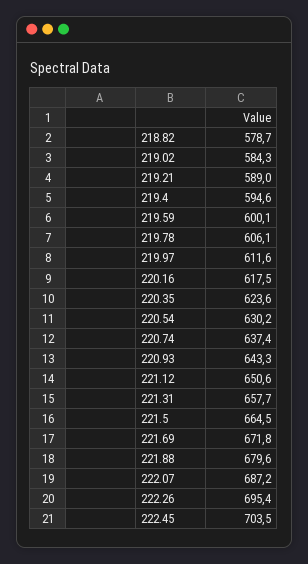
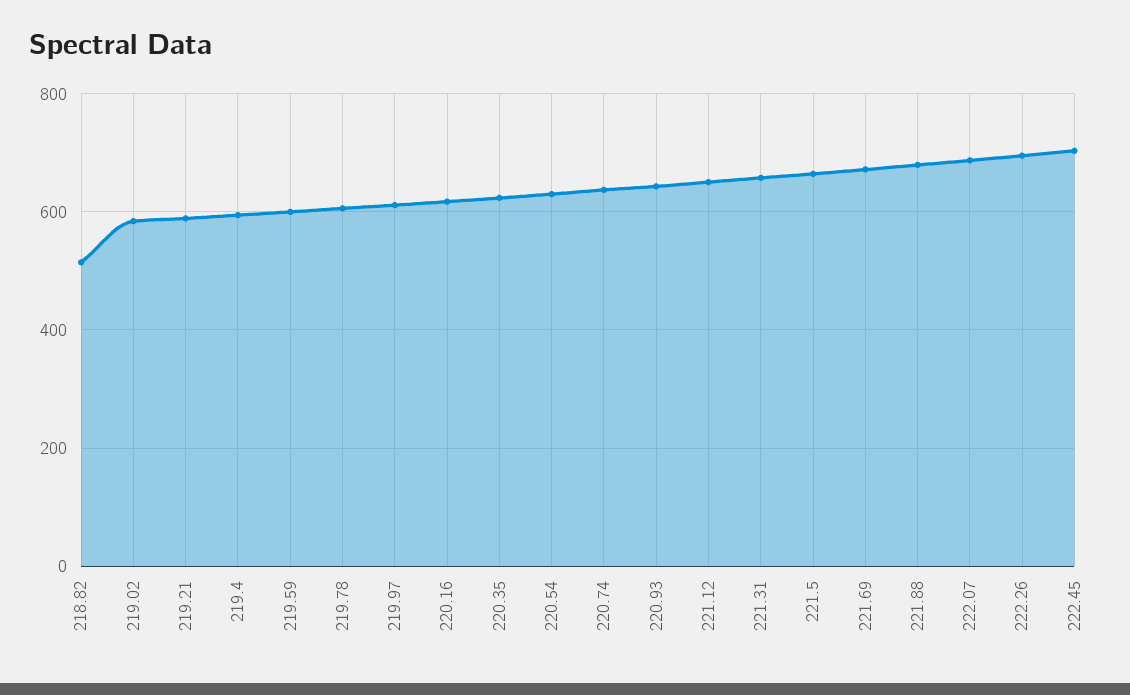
218.82: 578.7 -> 520

